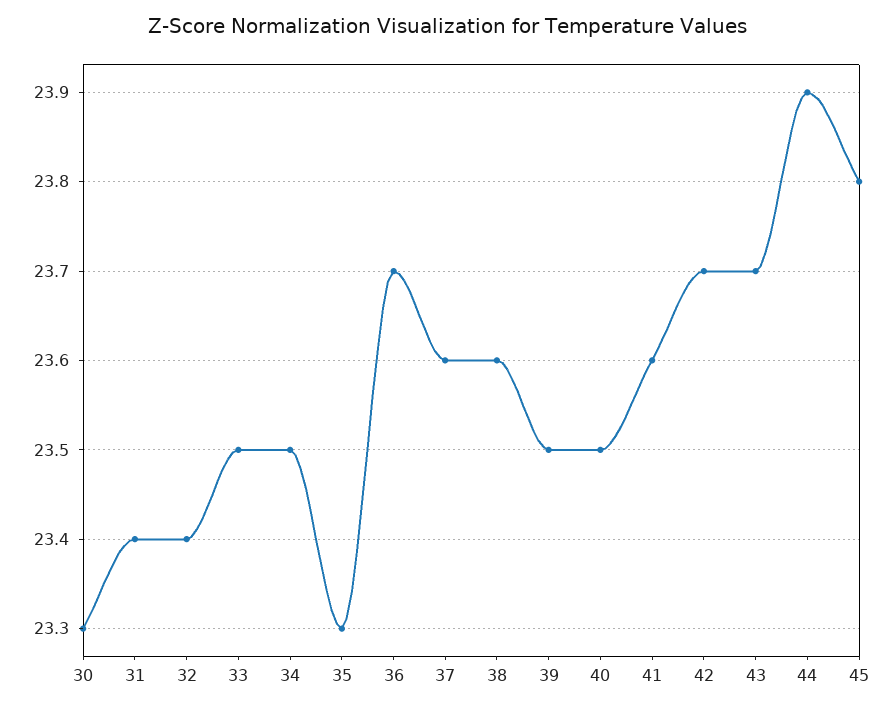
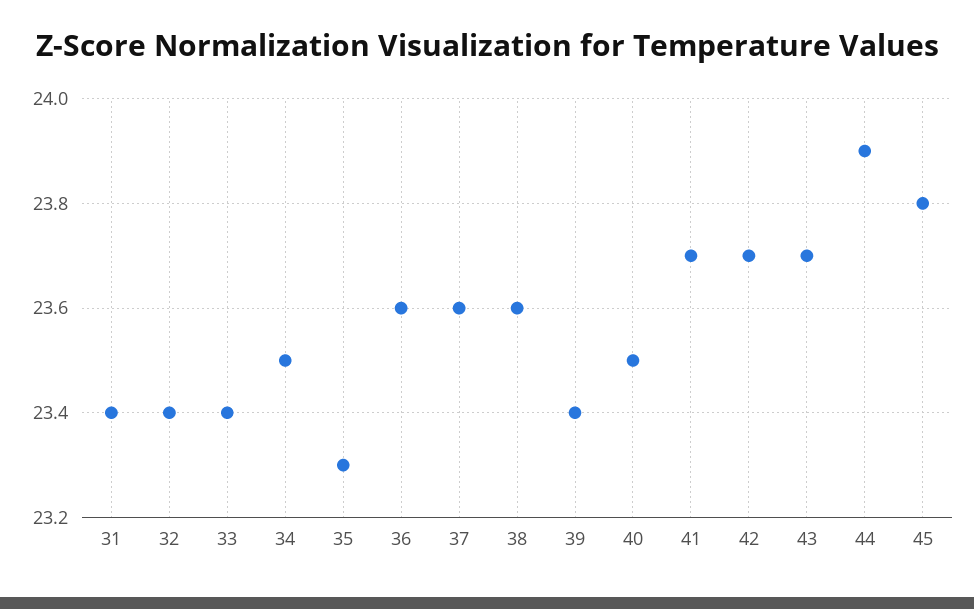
30: 23.3 -> none
33: 23.5 -> 23.4
36: 23.7 -> 23.6
39: 23.5 -> 23.4
41: 23.6 -> 23.7

